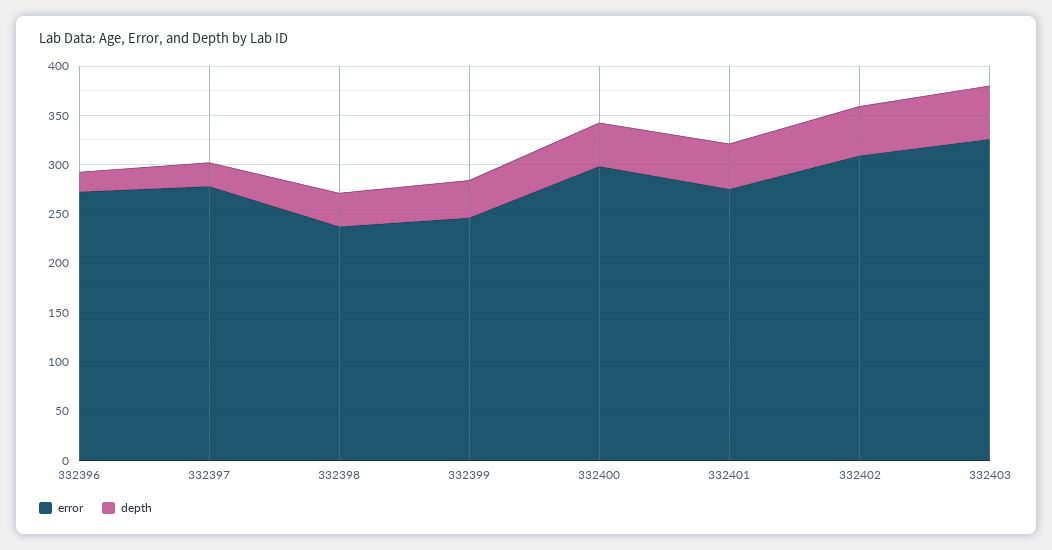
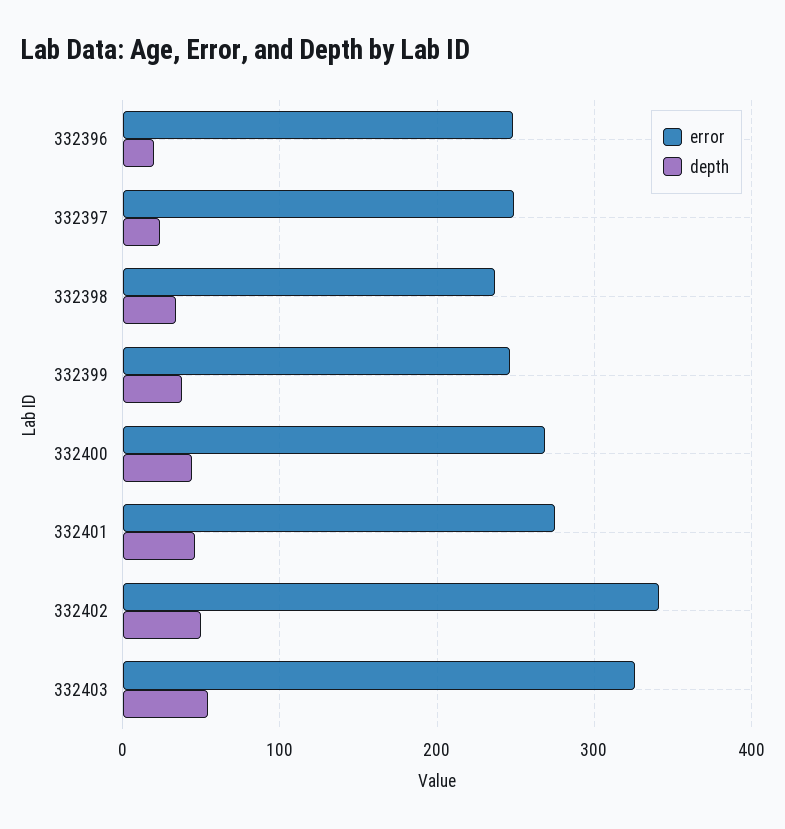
error, 332396: 270 -> 250
error, 332397: 280 -> 250
error, 332400: 300 -> 270
error, 332402: 310 -> 340

